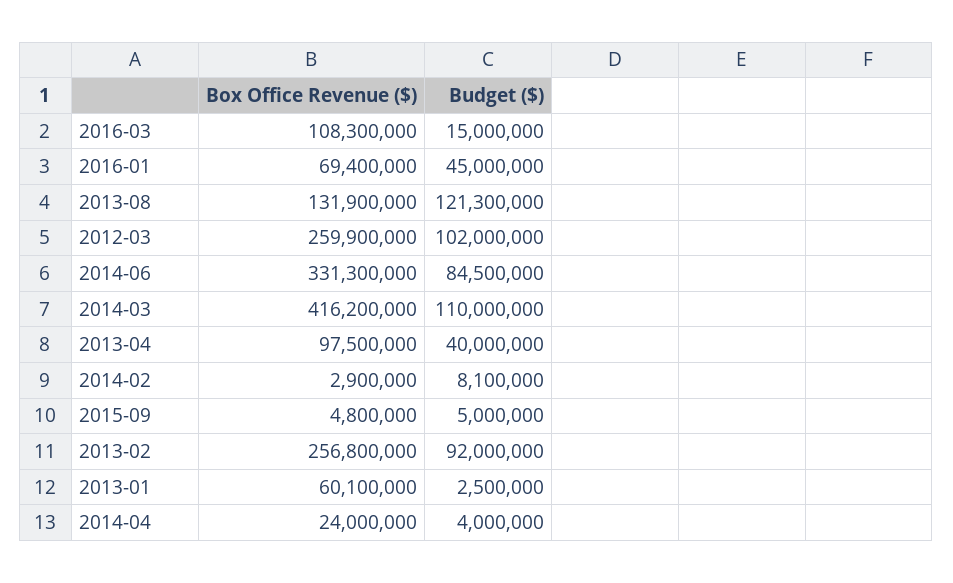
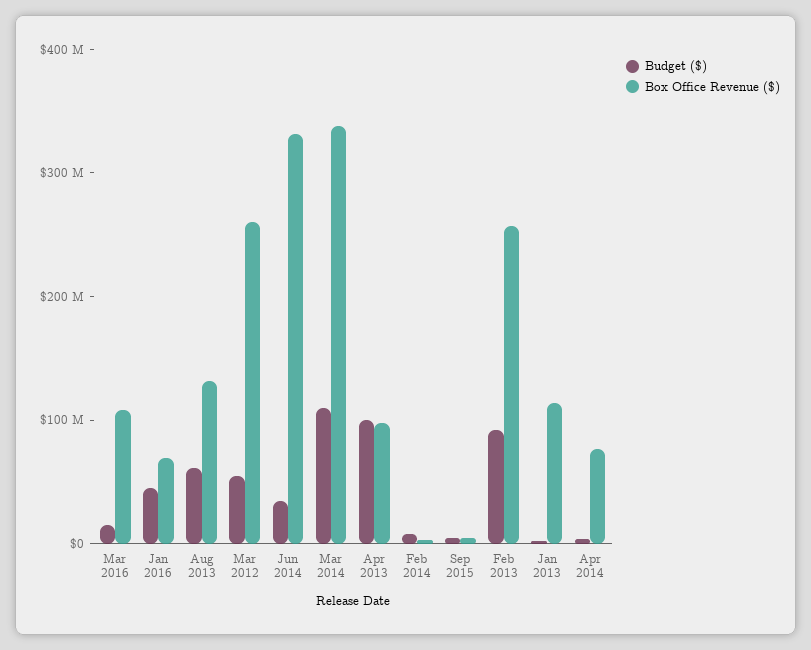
Budget ($), 2013-08: 121300000 -> 60000000
Budget ($), 2012-03: 102000000 -> 60000000
Budget ($), 2014-06: 84500000 -> 40000000
Box Office Revenue ($), 2014-03: 416200000 -> 340000000
Budget ($), 2013-04: 40000000 -> 100000000
Box Office Revenue ($), 2013-01: 60100000 -> 120000000
Box Office Revenue ($), 2014-04: 24000000 -> 80000000

